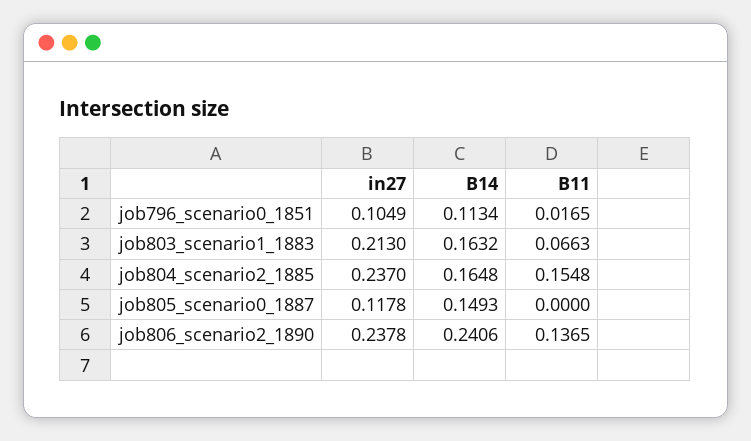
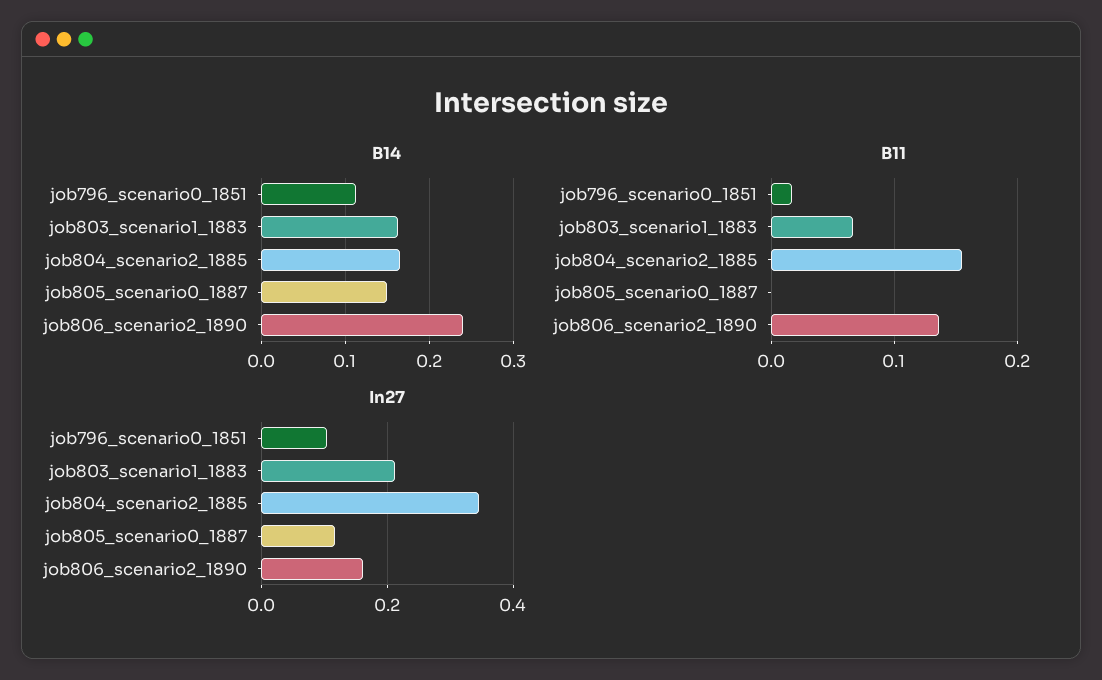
in27, job804_scenario2_1885: 0.237 -> 0.34
in27, job806_scenario2_1890: 0.2378 -> 0.16

